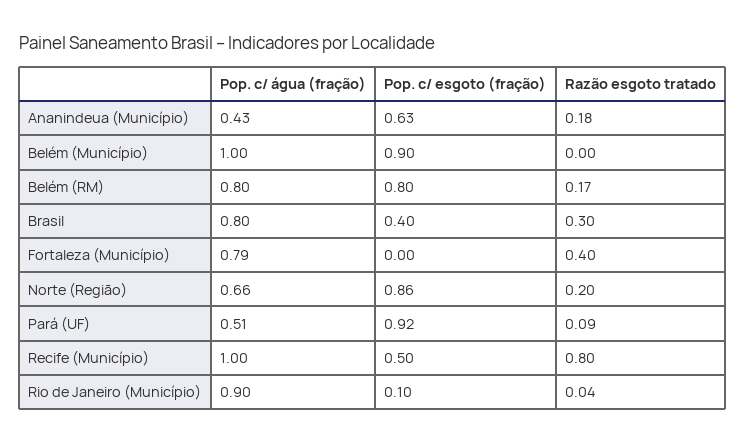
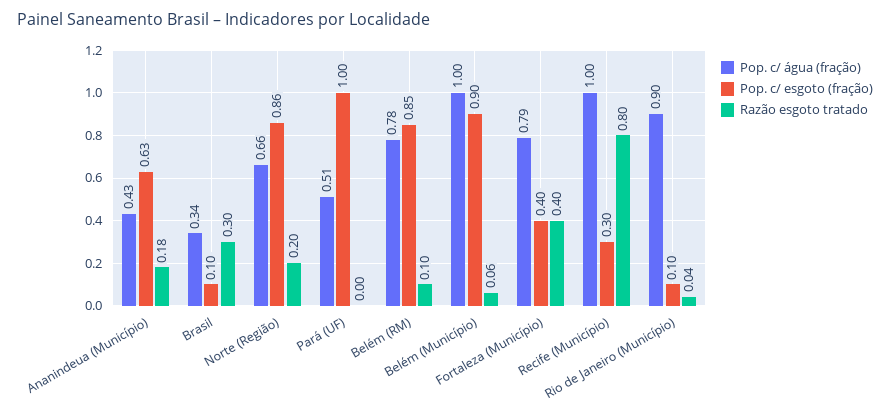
Razão esgoto tratado, Belém (Município): 0 -> 0.06
Pop. c/ água (fração), Belém (RM): 0.8 -> 0.78
Pop. c/ esgoto (fração), Belém (RM): 0.8 -> 0.85
Razão esgoto tratado, Belém (RM): 0.17 -> 0.1
Pop. c/ água (fração), Brasil: 0.8 -> 0.34
Pop. c/ esgoto (fração), Brasil: 0.4 -> 0.1
Pop. c/ esgoto (fração), Fortaleza (Município): 0 -> 0.4
Pop. c/ esgoto (fração), Pará (UF): 0.92 -> 1
Razão esgoto tratado, Pará (UF): 0.09 -> 0
Pop. c/ esgoto (fração), Recife (Município): 0.5 -> 0.3

